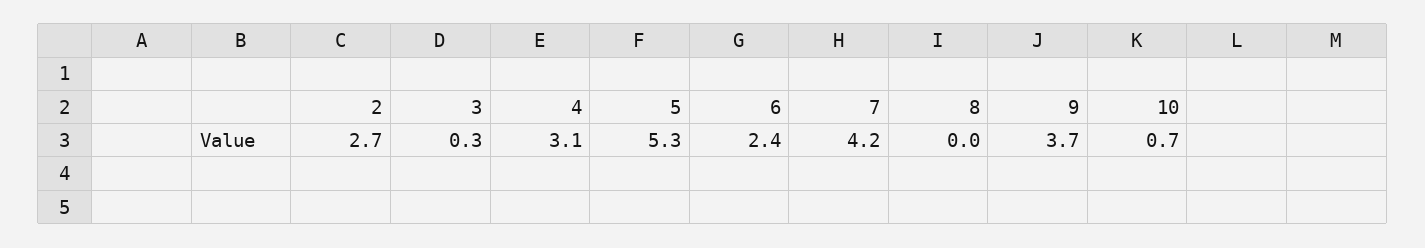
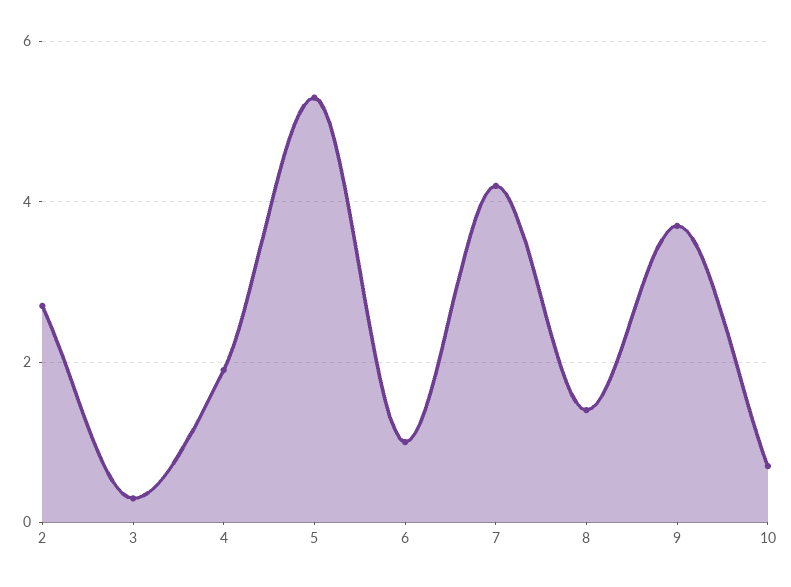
4: 3.1 -> 2
6: 2.4 -> 1
8: 0 -> 1.5

